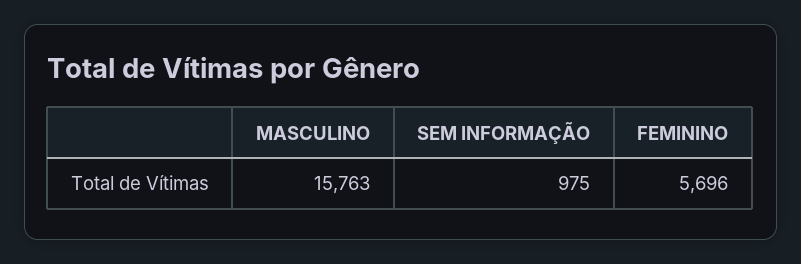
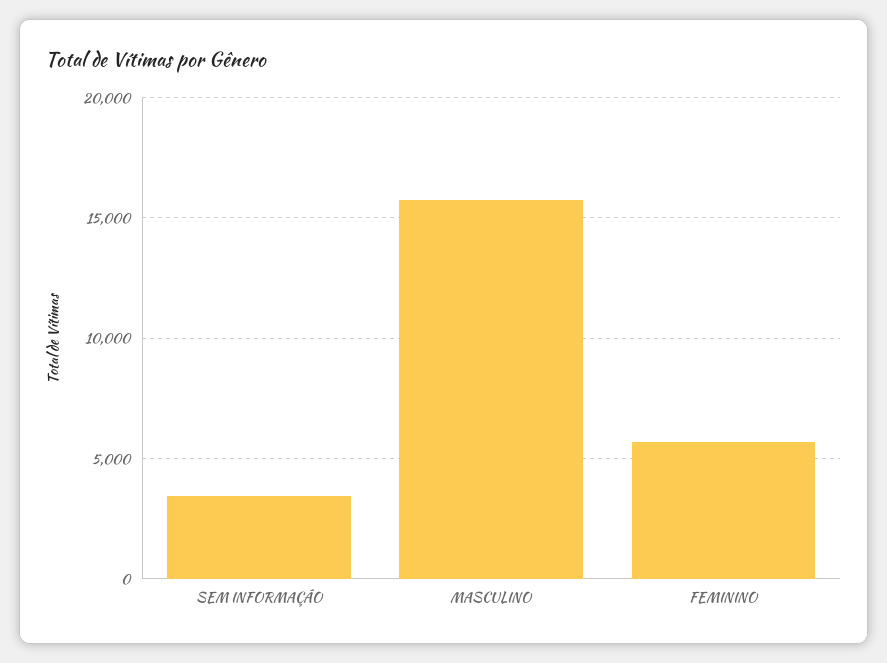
SEM INFORMAÇÃO: 975 -> 3500

